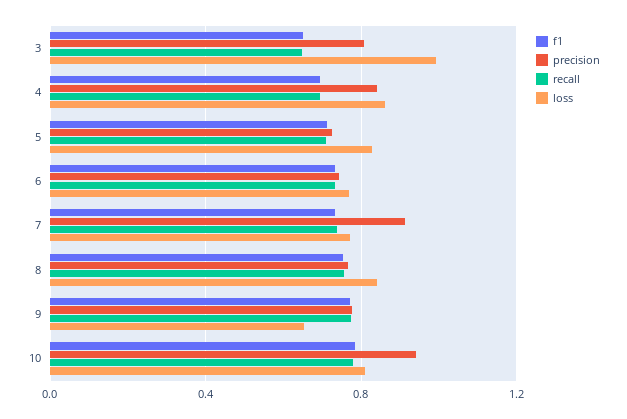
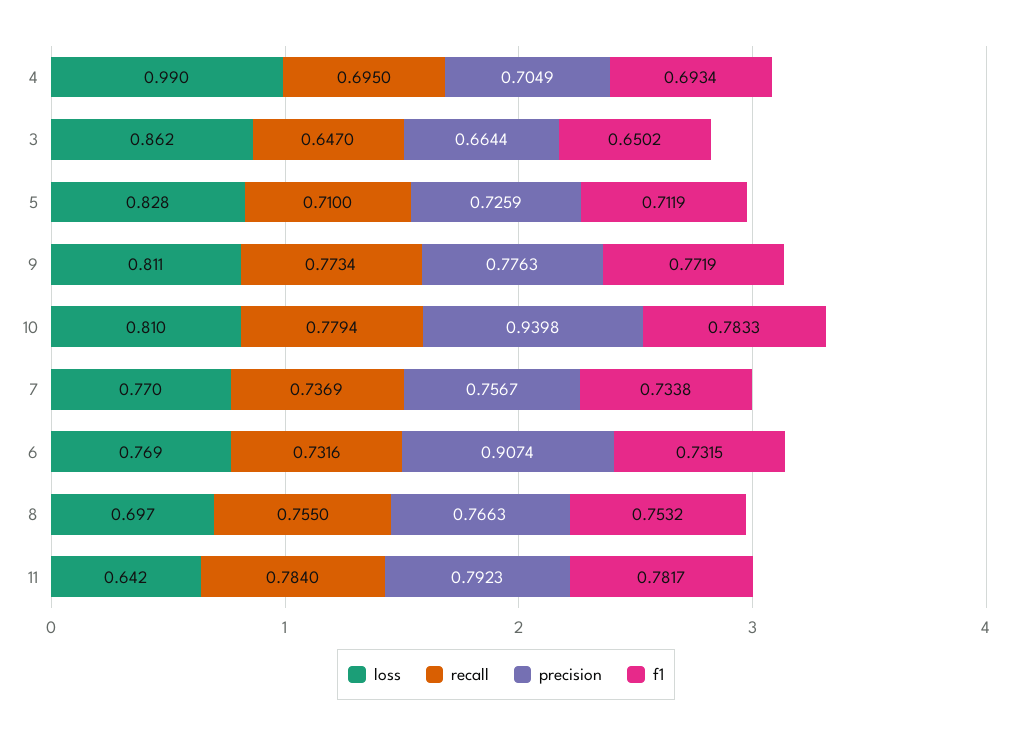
precision, 3: 0.8 -> 0.6644
loss, 3: 1 -> 0.862
precision, 4: 0.85 -> 0.7049
loss, 4: 0.85 -> 0.99
precision, 6: 0.75 -> 0.9074
precision, 7: 0.9 -> 0.7567
loss, 8: 0.85 -> 0.697
loss, 9: 0.65 -> 0.811
loss, 11: none -> 0.642
recall, 11: none -> 0.784
precision, 11: none -> 0.7923
f1, 11: none -> 0.7817

